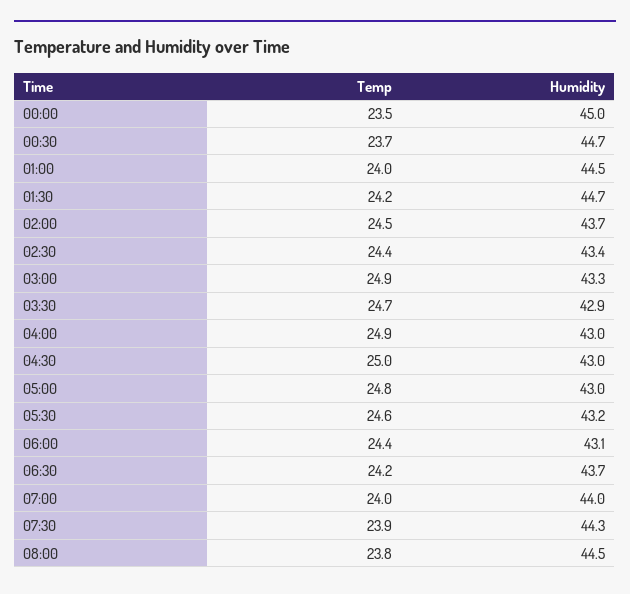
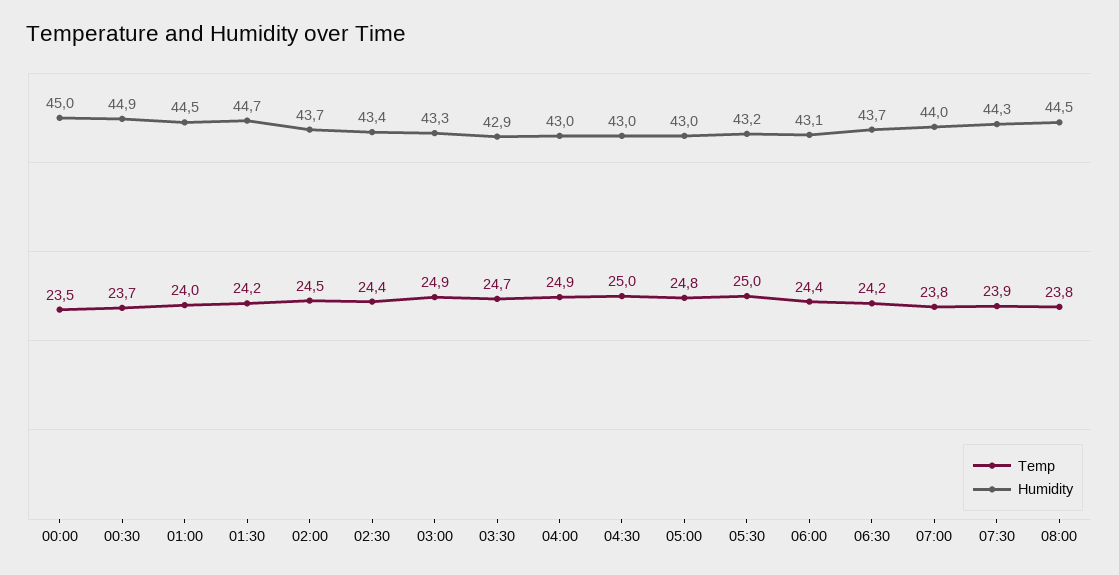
Humidity, 00:30: 44.7 -> 44.9
Temp, 05:30: 24.6 -> 25
Temp, 07:00: 24 -> 23.8

